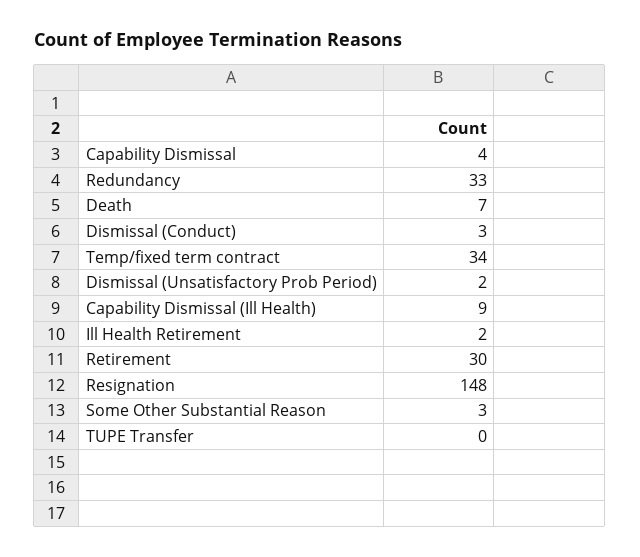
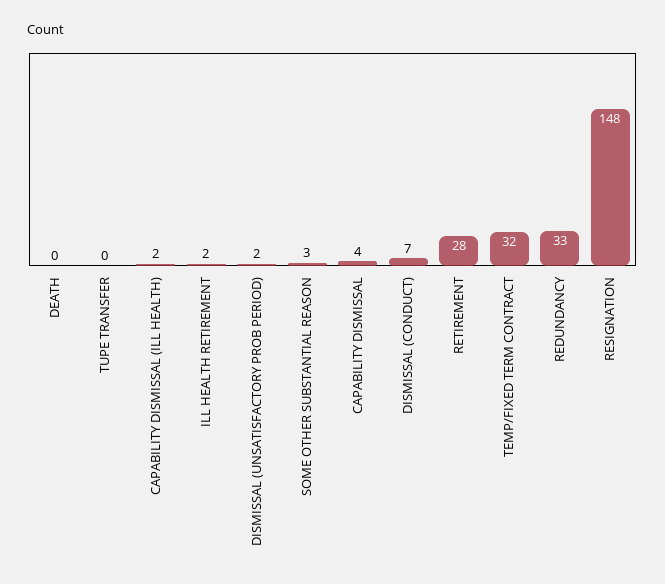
Death: 7 -> 0
Dismissal (Conduct): 3 -> 7
Temp/fixed term contract: 34 -> 32
Capability Dismissal (Ill Health): 9 -> 2
Retirement: 30 -> 28

